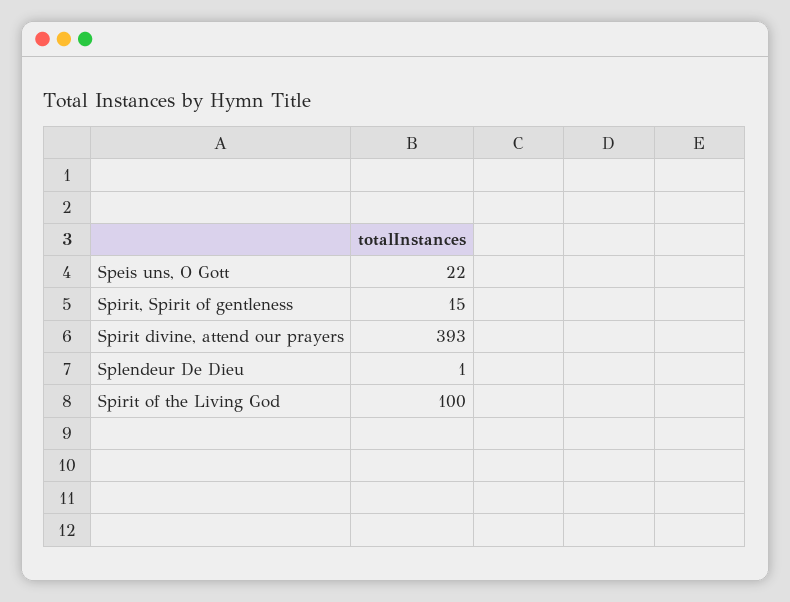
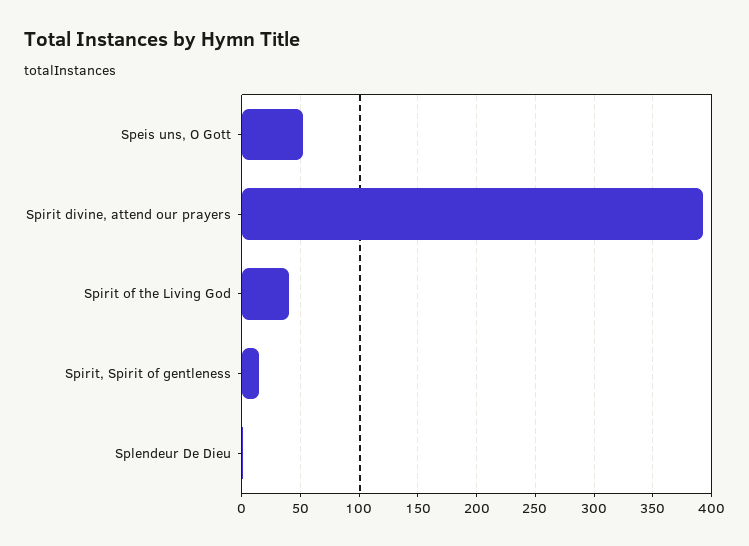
Speis uns, O Gott: 22 -> 50
Spirit of the Living God: 100 -> 40

